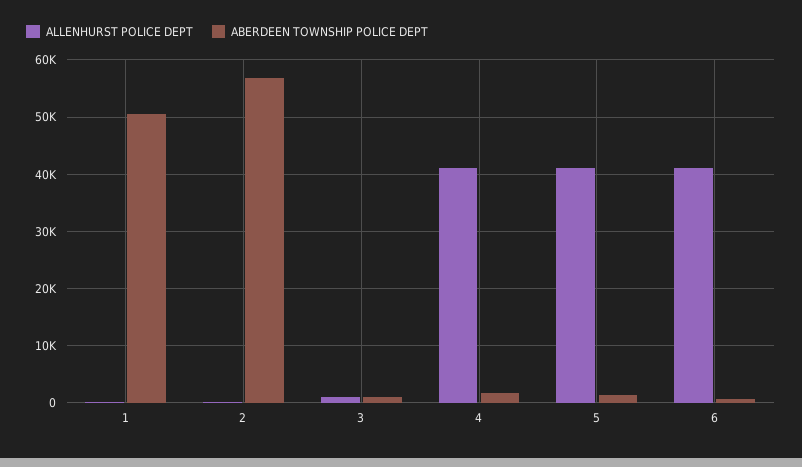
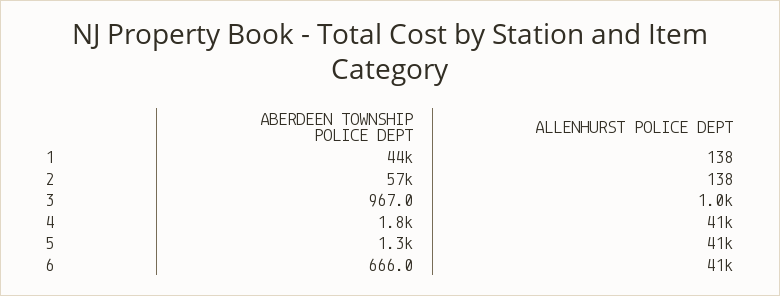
ABERDEEN TOWNSHIP POLICE DEPT, 1: 50000 -> 44000

